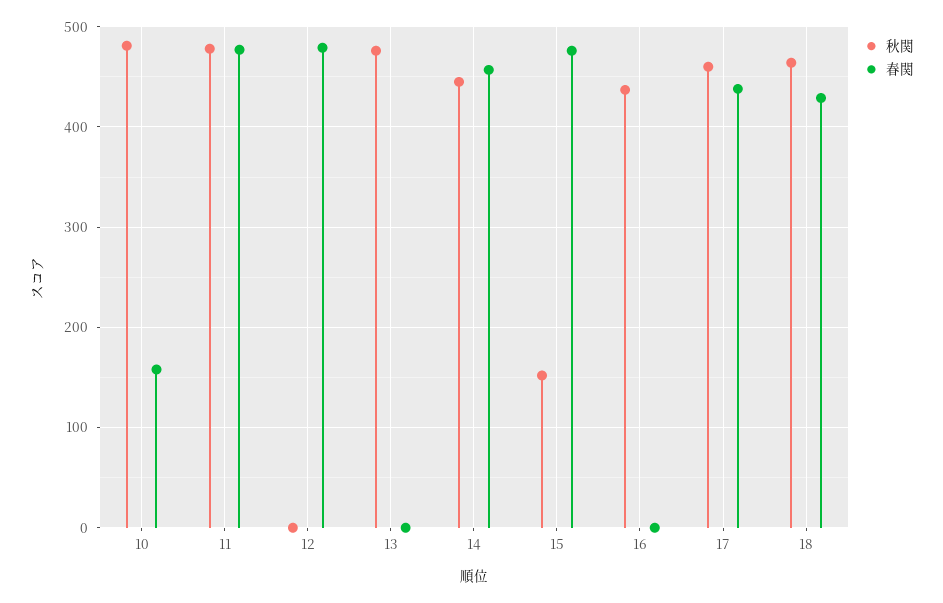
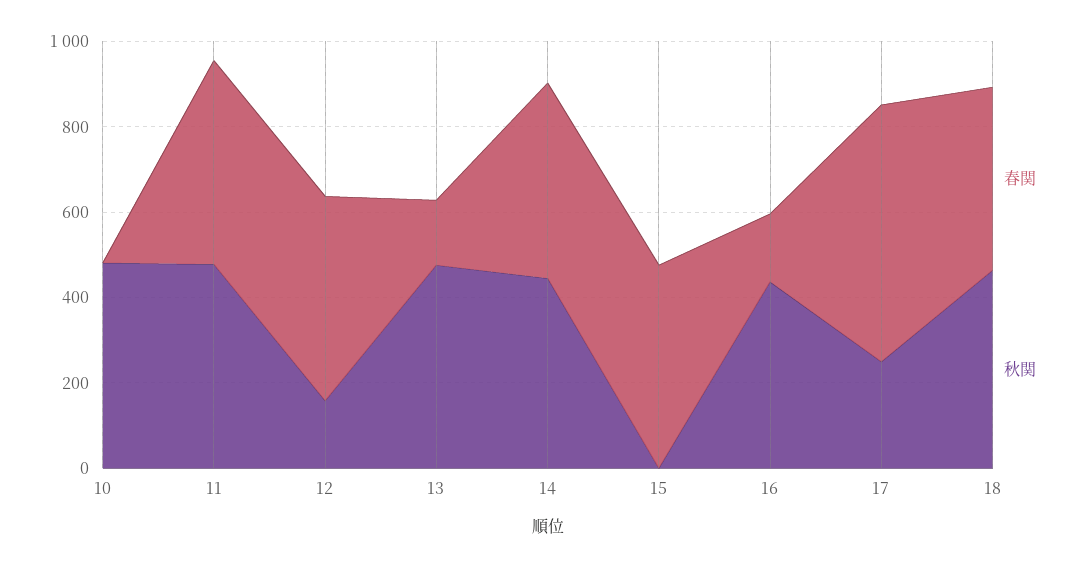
春関, 10: 160 -> 0
秋関, 12: 0 -> 150
春関, 13: 0 -> 150
秋関, 15: 150 -> 0
春関, 16: 0 -> 150
秋関, 17: 460 -> 250
春関, 17: 440 -> 600

